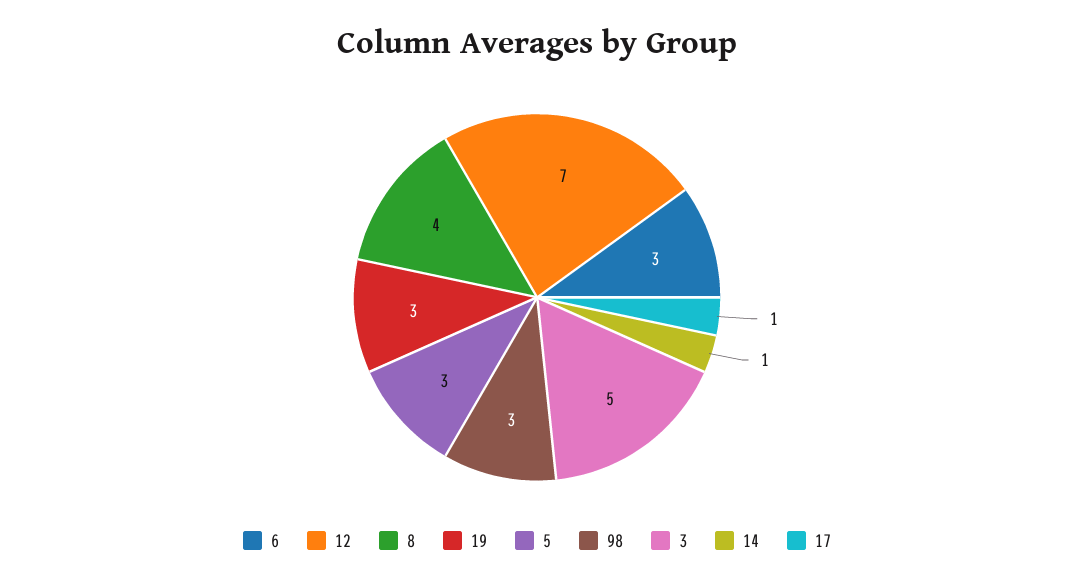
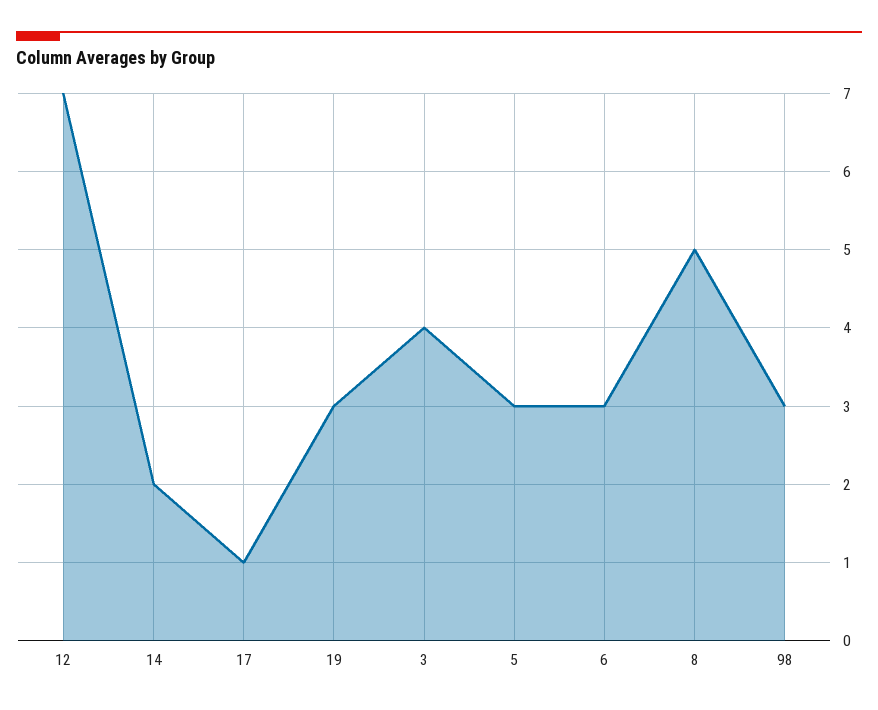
8: 4 -> 5
3: 5 -> 4
14: 1 -> 2

